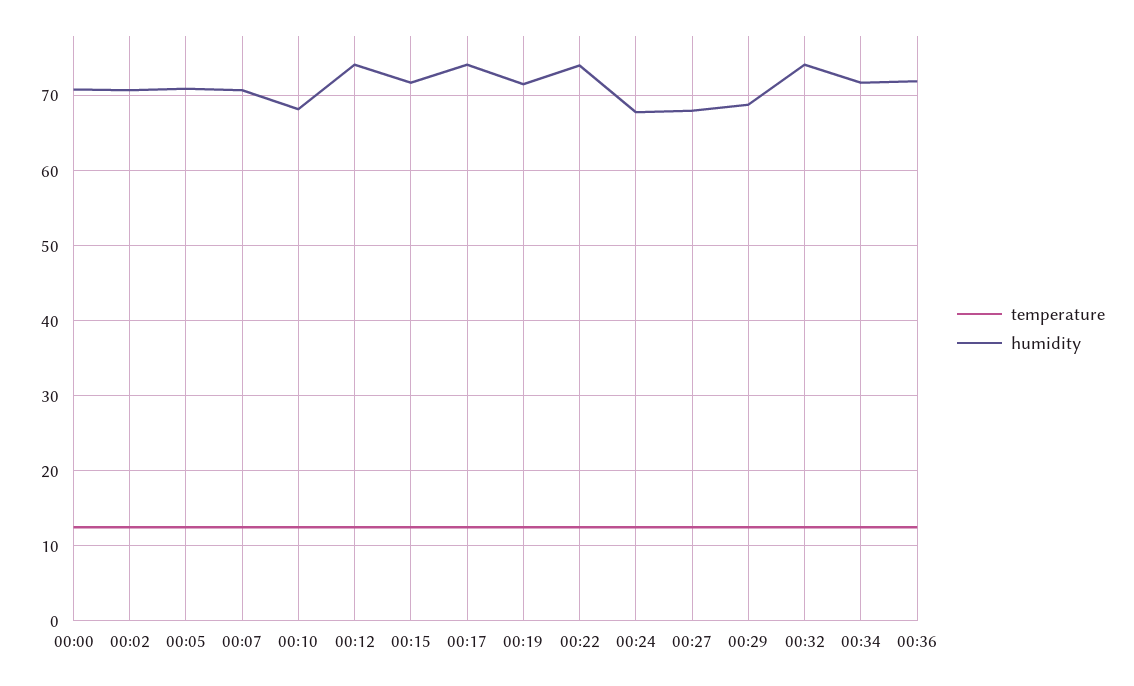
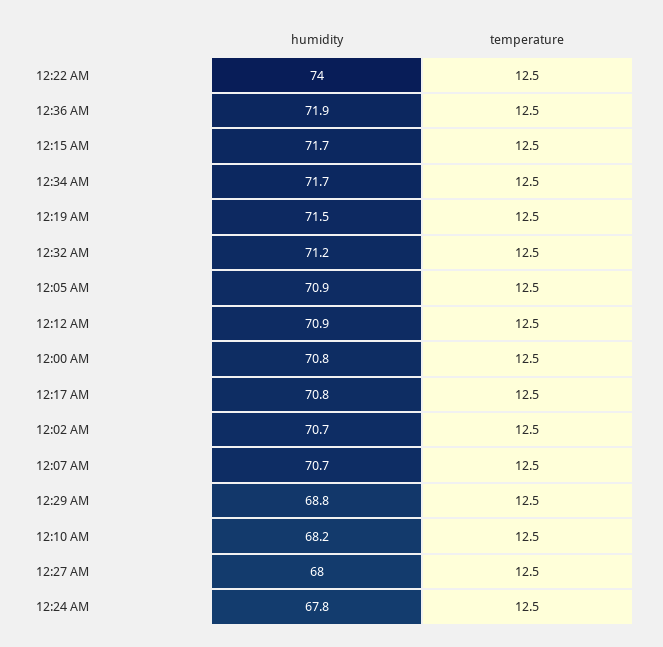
humidity, 00:12: 74 -> 70.9
humidity, 00:17: 74 -> 70.8
humidity, 00:32: 74 -> 71.2

